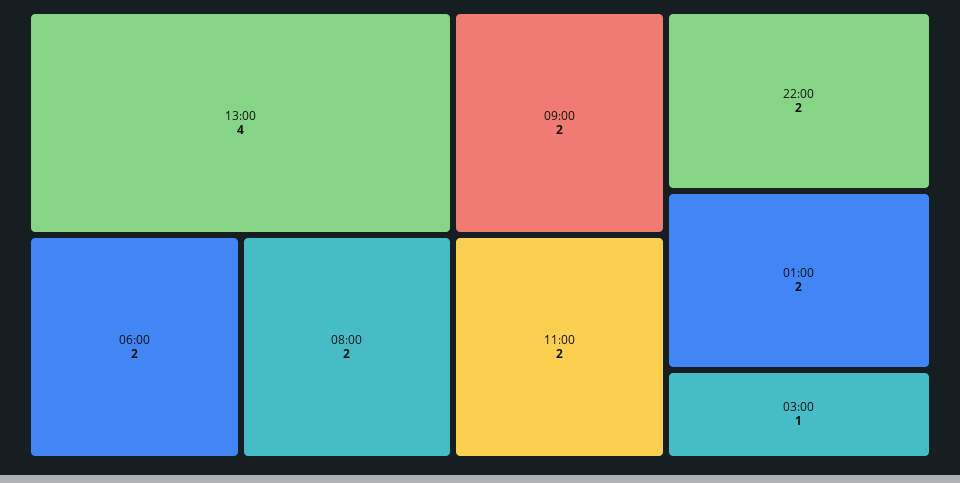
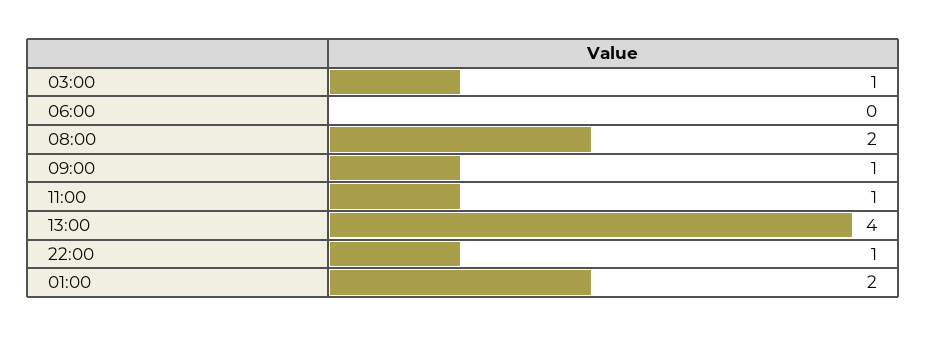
06:00: 2 -> 0
09:00: 2 -> 1
11:00: 2 -> 1
22:00: 2 -> 1

